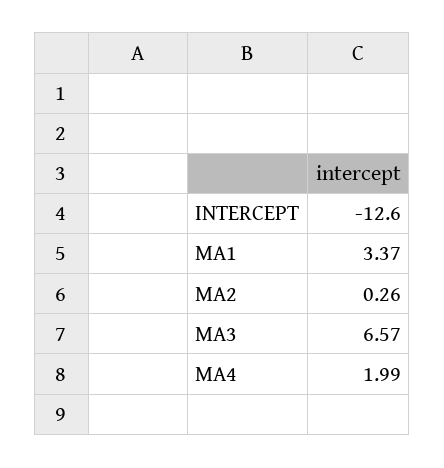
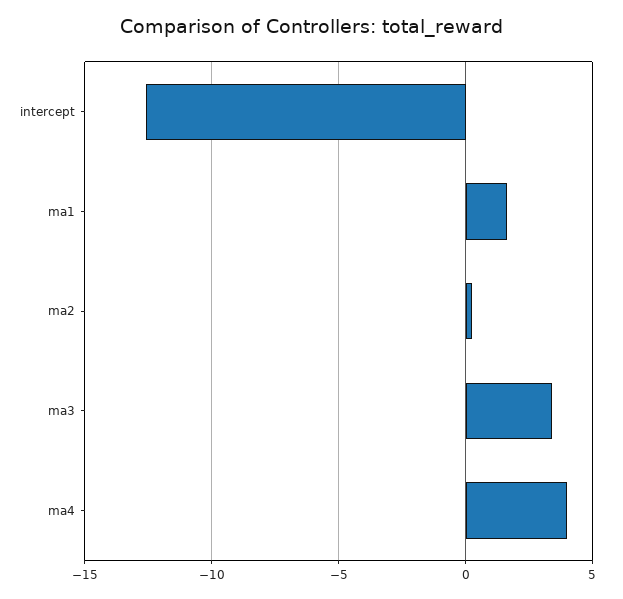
MA1: 3.37 -> 1.5
MA3: 6.57 -> 3.5
MA4: 1.99 -> 4

